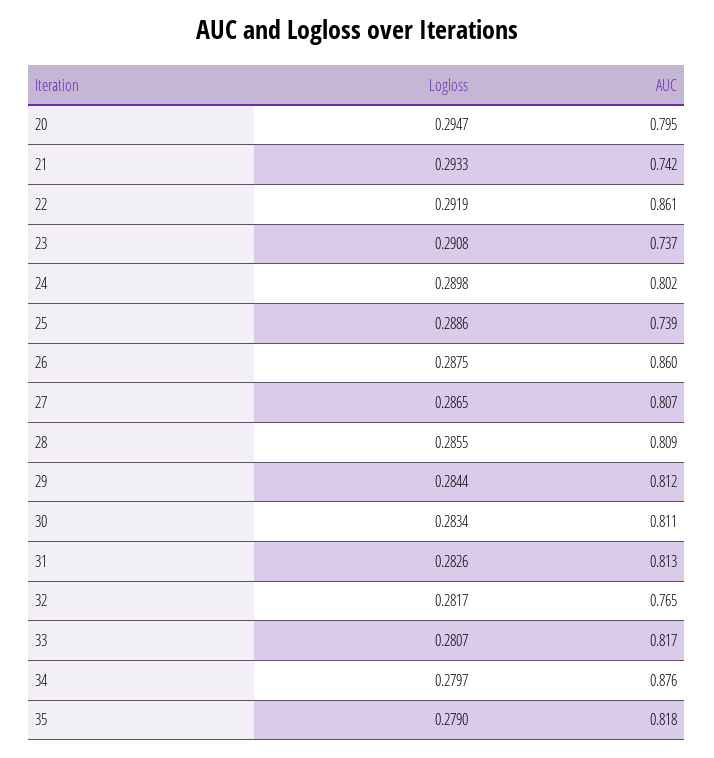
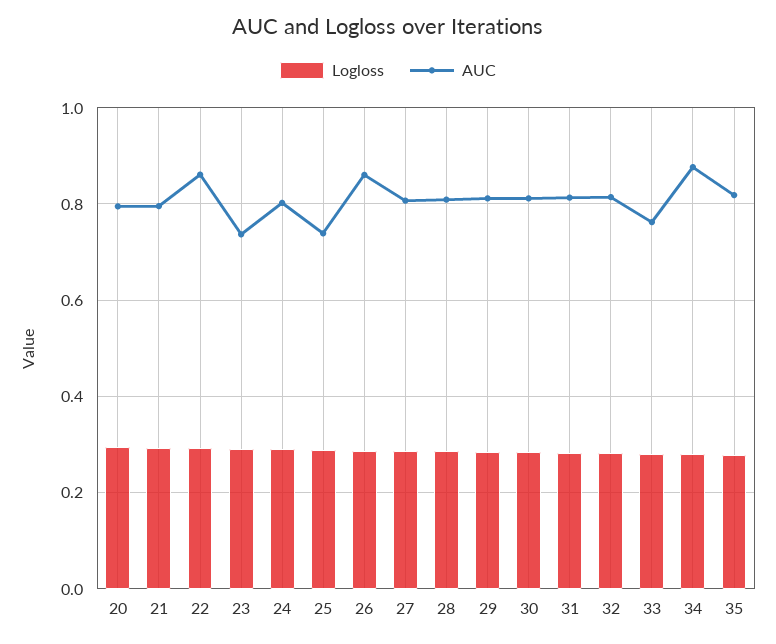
AUC, 21: 0.742 -> 0.8
AUC, 32: 0.765 -> 0.82
AUC, 33: 0.817 -> 0.76

